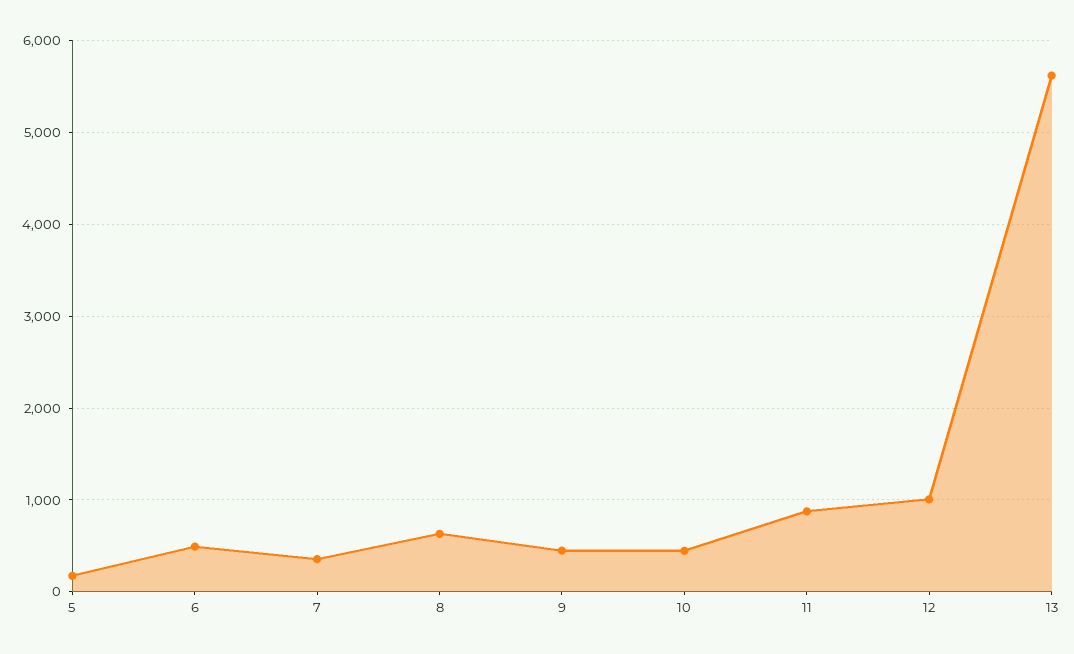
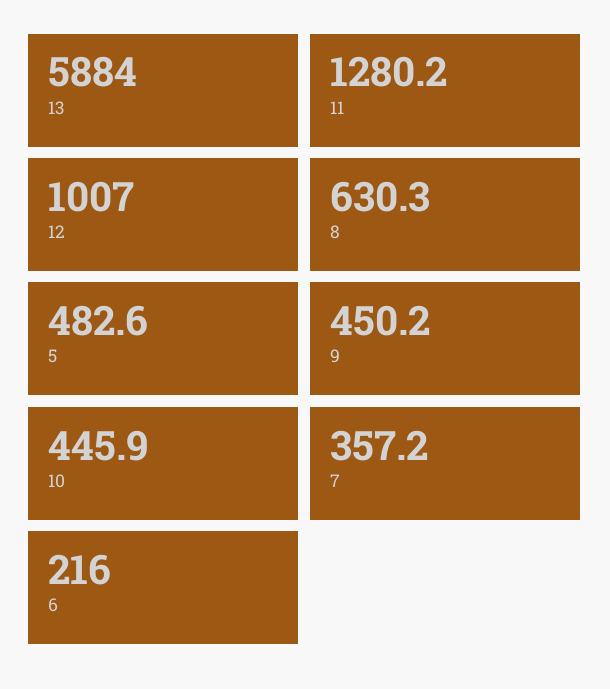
5: 200 -> 482.6
6: 500 -> 216
11: 900 -> 1280.2
13: 5600 -> 5884

